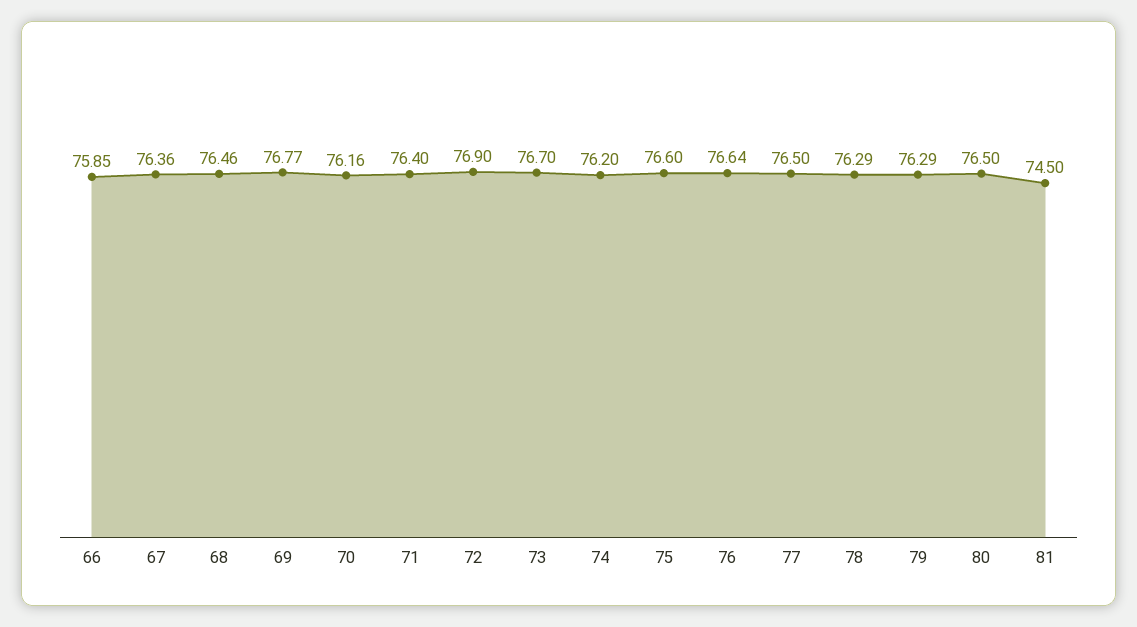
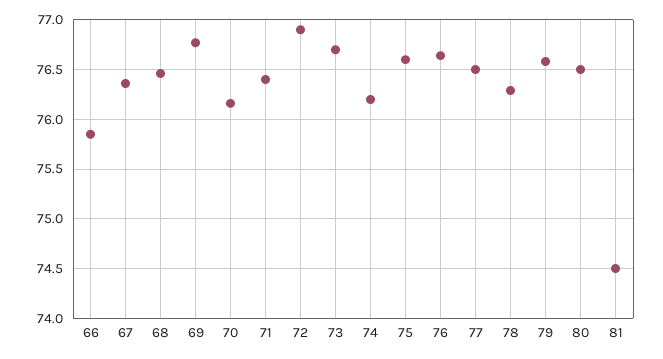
79: 76.29 -> 76.6

